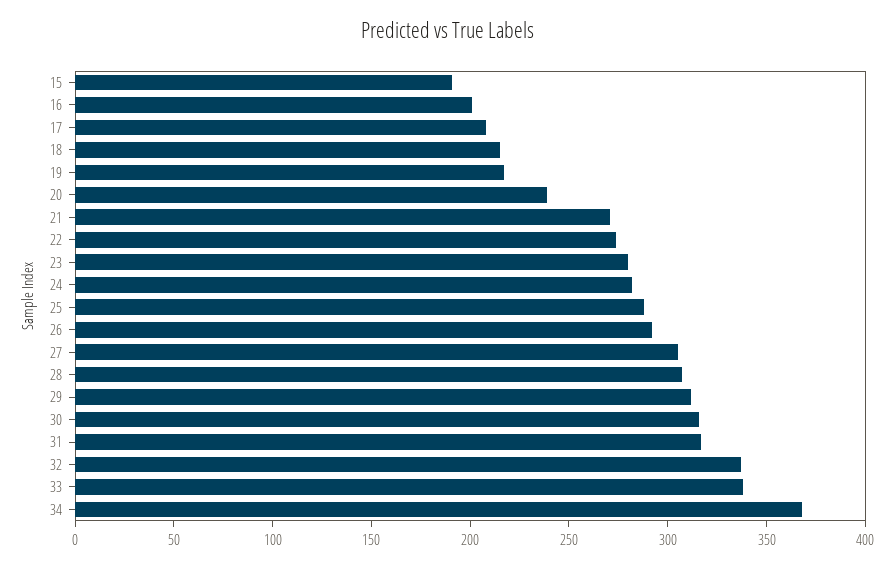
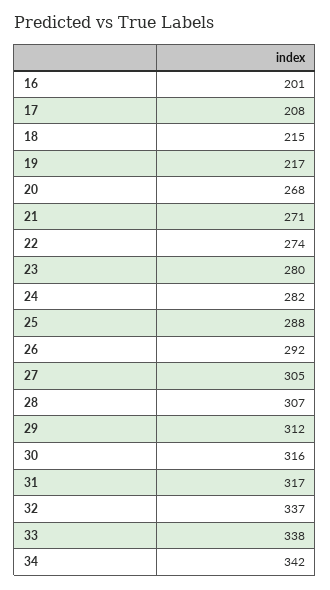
15: 190 -> none
20: 240 -> 268
34: 370 -> 342

